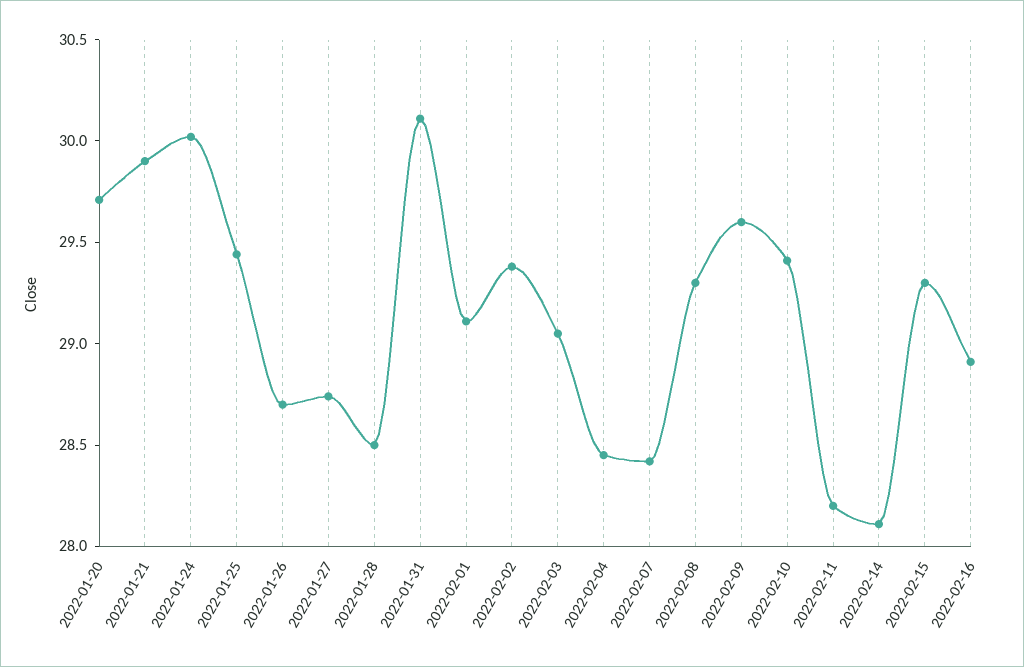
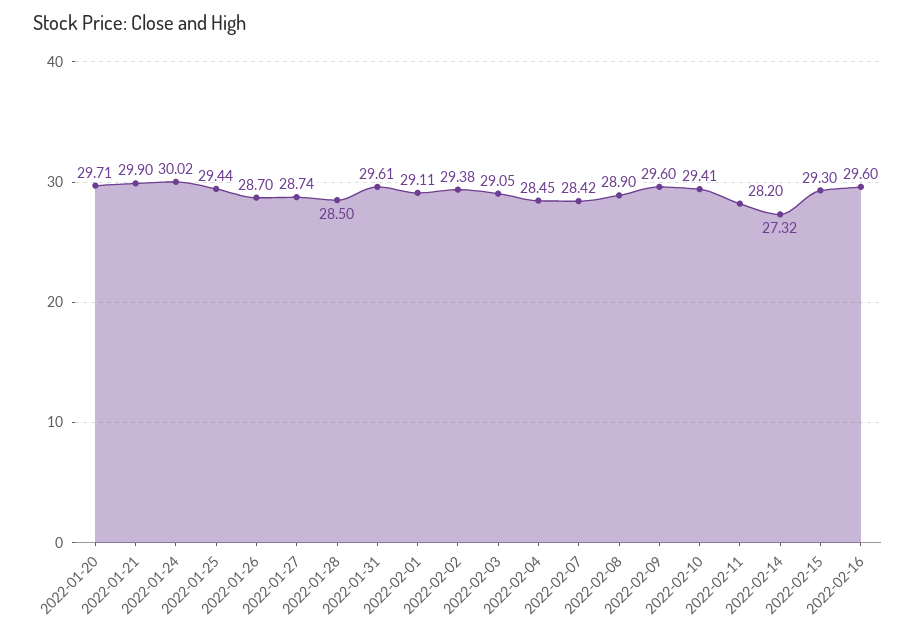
2022-01-31: 30.1 -> 29.61
2022-02-08: 29.3 -> 28.9
2022-02-14: 28.1 -> 27.32
2022-02-16: 28.9 -> 29.6

